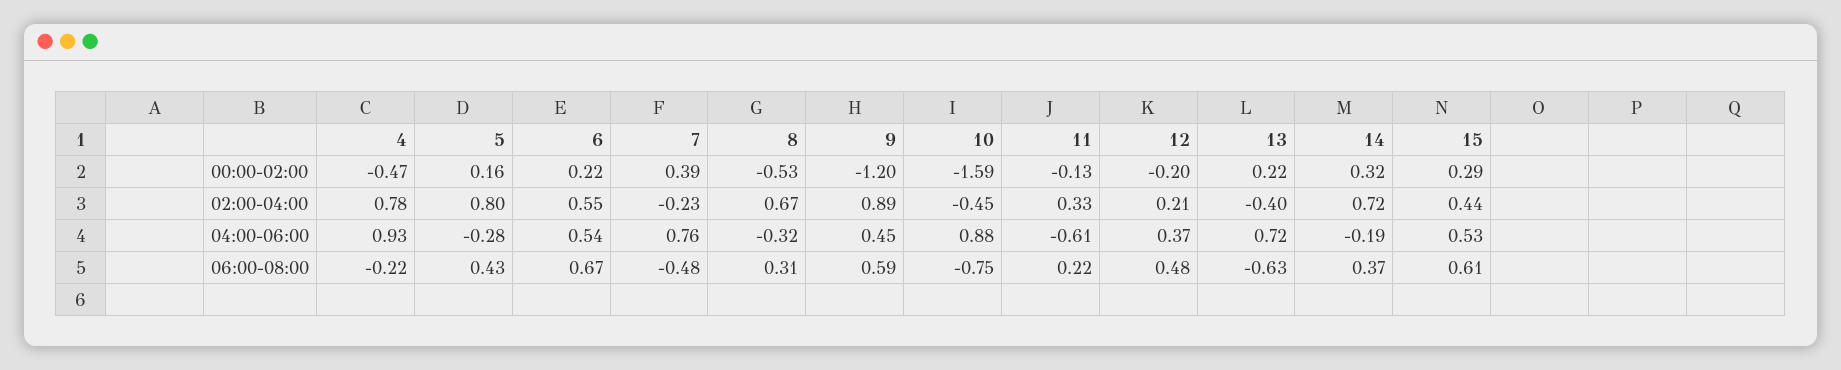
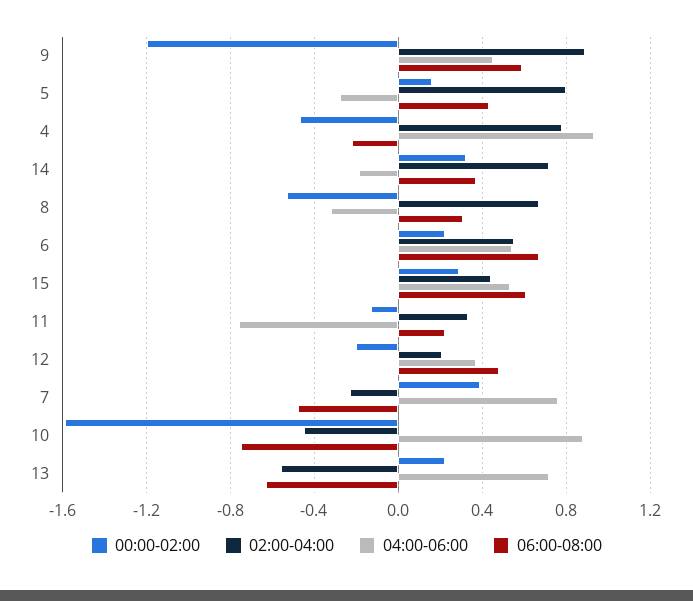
02:00-04:00, 13: -0.4 -> -0.55
04:00-06:00, 11: -0.61 -> -0.75

